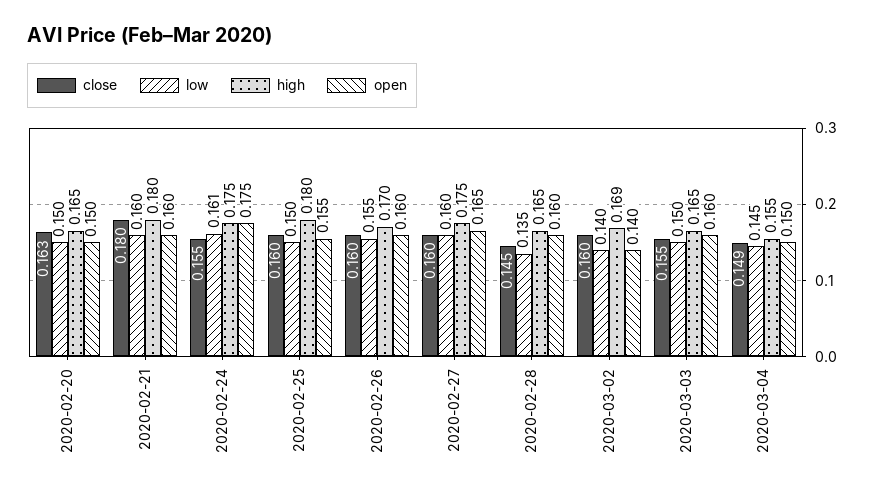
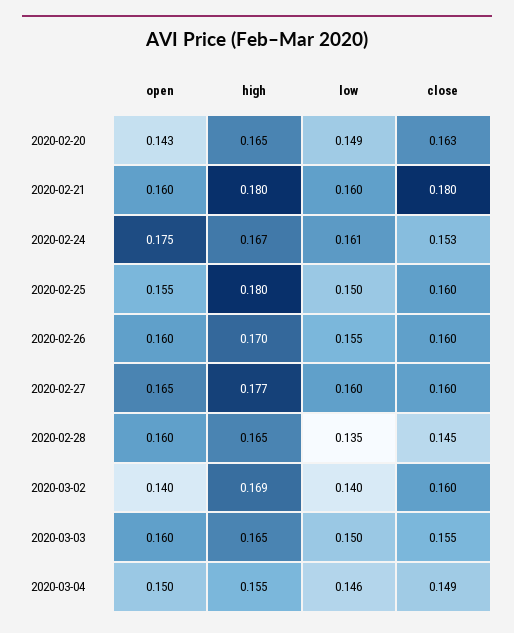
low, 2020-02-20: 0.15 -> 0.149
open, 2020-02-20: 0.15 -> 0.143
close, 2020-02-24: 0.155 -> 0.153
high, 2020-02-24: 0.175 -> 0.167
high, 2020-02-27: 0.175 -> 0.177
low, 2020-03-04: 0.145 -> 0.146

